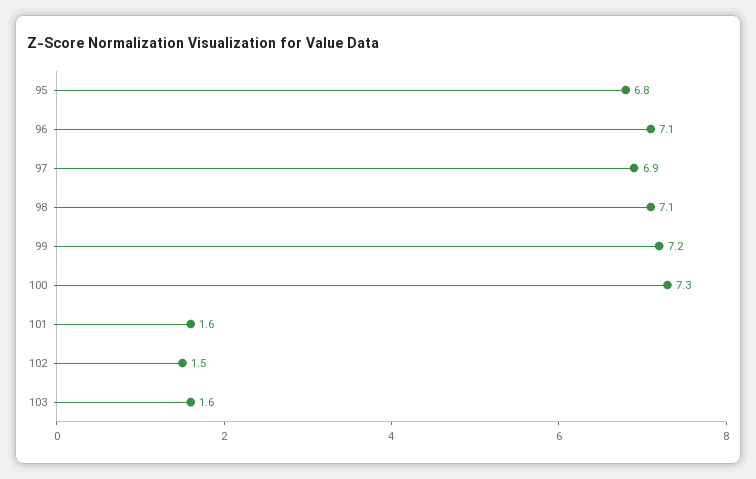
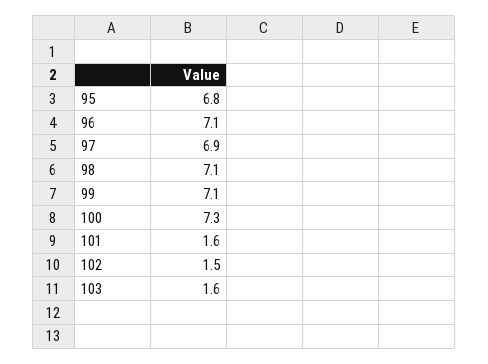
99: 7.2 -> 7.1

